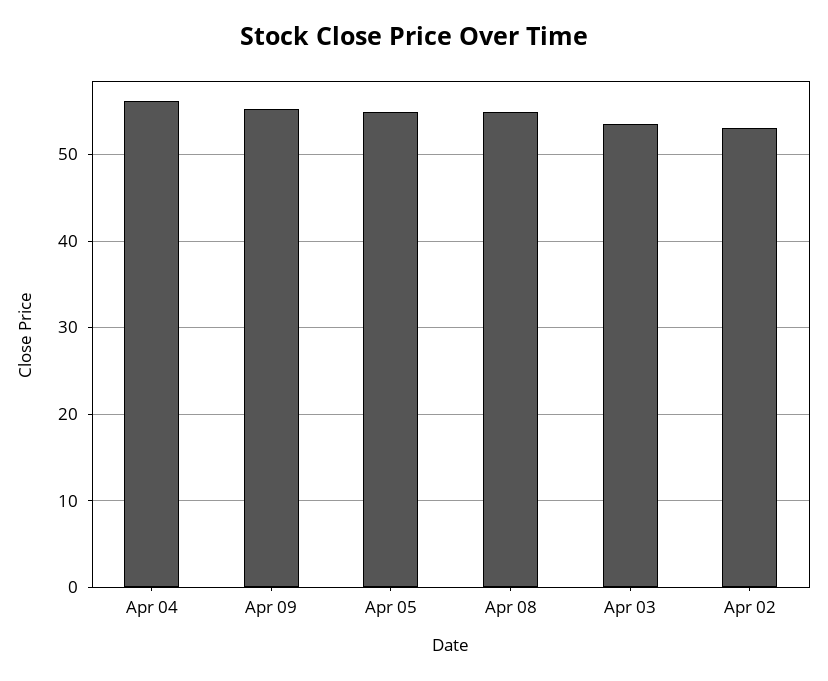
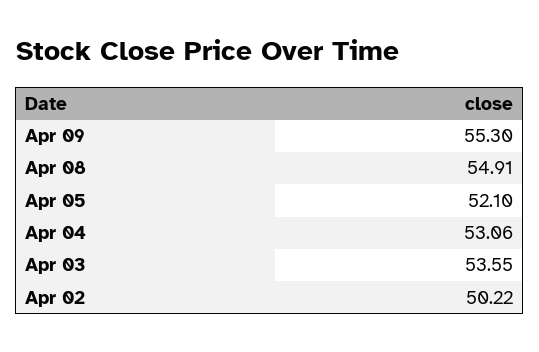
Apr 04: 56 -> 53.06
Apr 05: 55 -> 52.1
Apr 02: 53 -> 50.22

